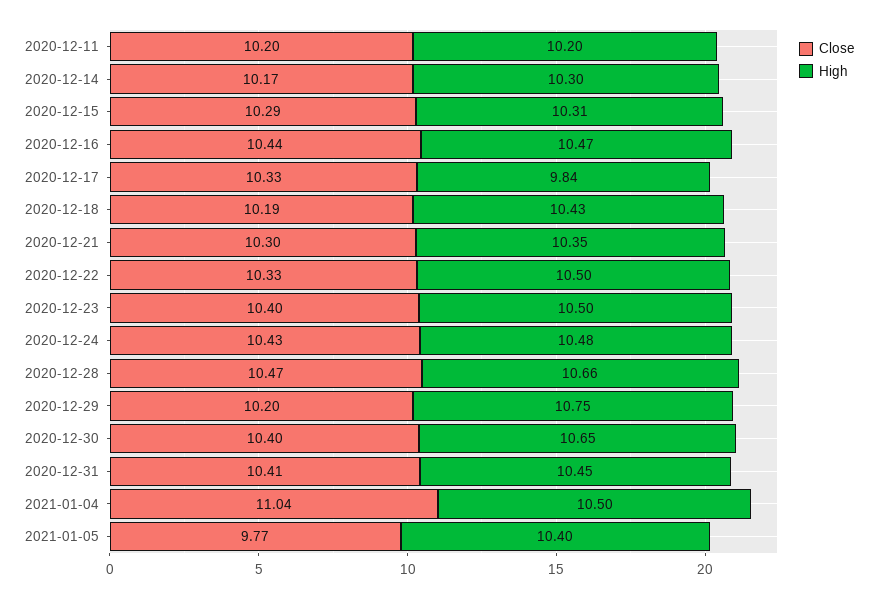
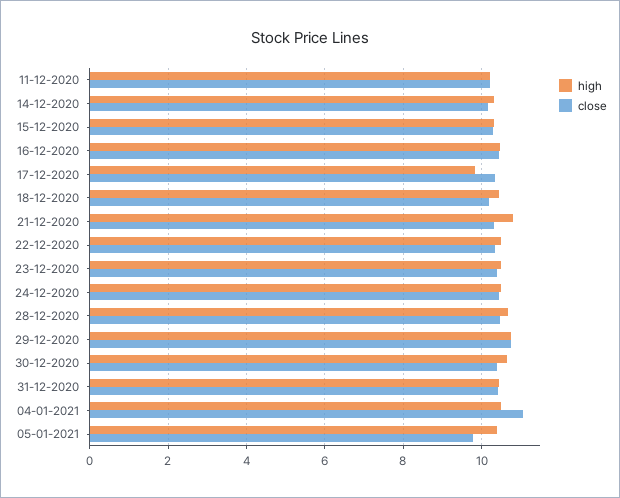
High, 2020-12-21: 10.35 -> 10.8
Close, 2020-12-29: 10.2 -> 10.8

